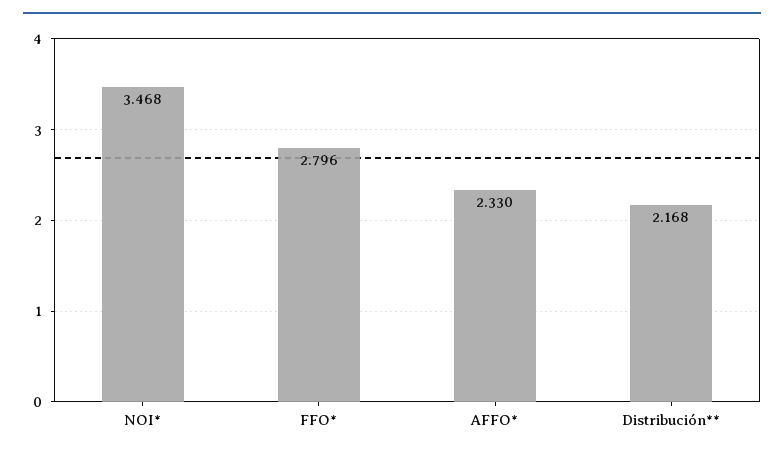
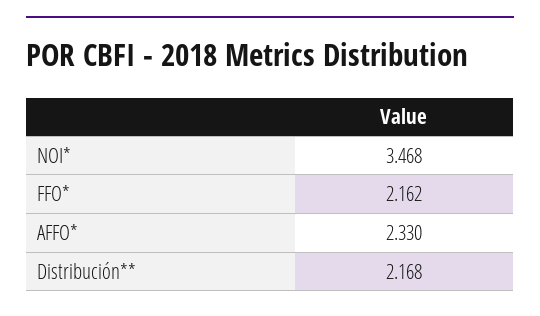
FFO*: 2.796 -> 2.162

